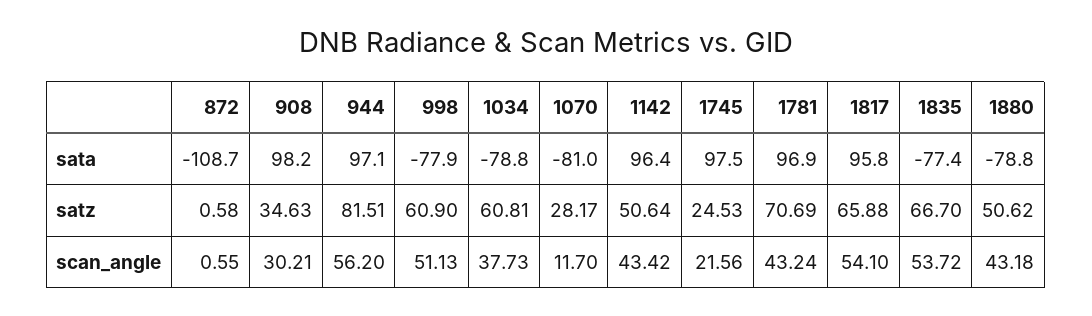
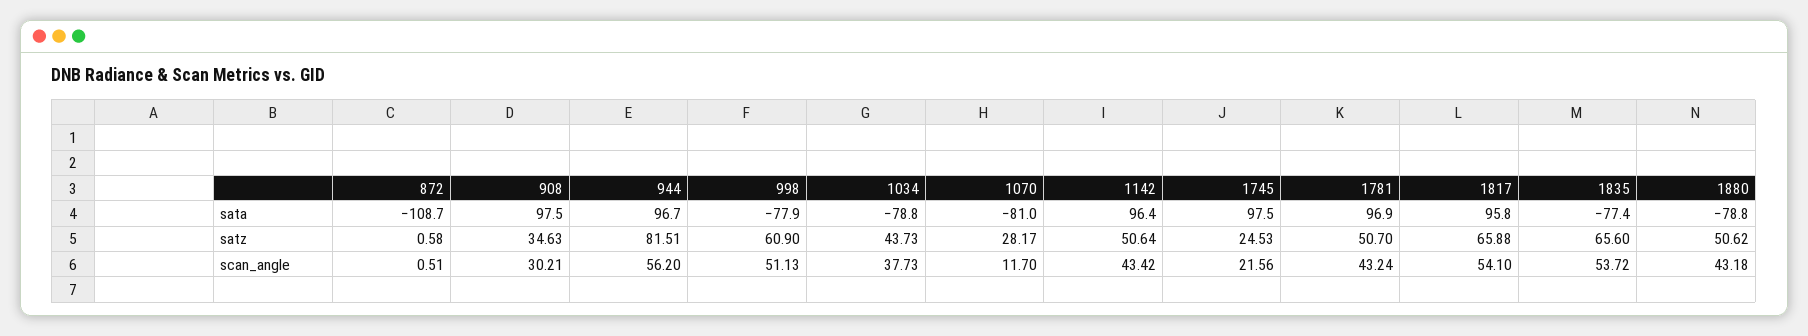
908, sata: 98.2 -> 97.5
944, sata: 97.1 -> 96.7
1034, satz: 60.81 -> 43.73
1781, satz: 70.69 -> 50.7
1835, satz: 66.7 -> 65.6
872, scan_angle: 0.55 -> 0.51

